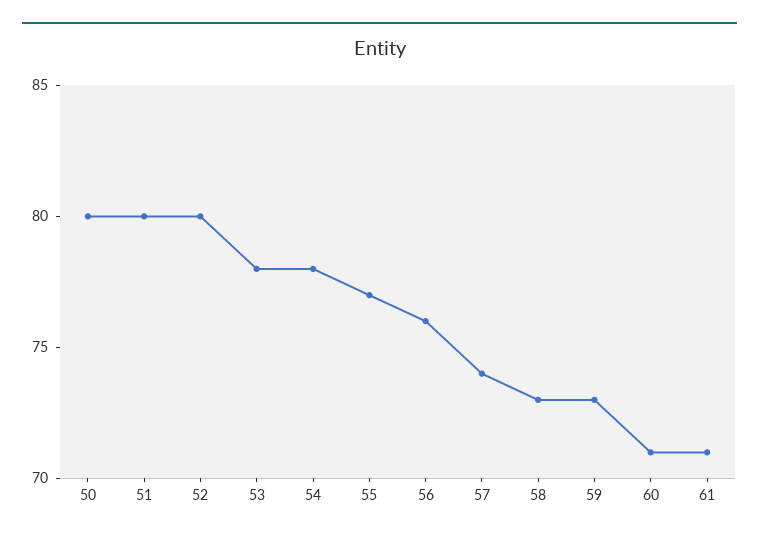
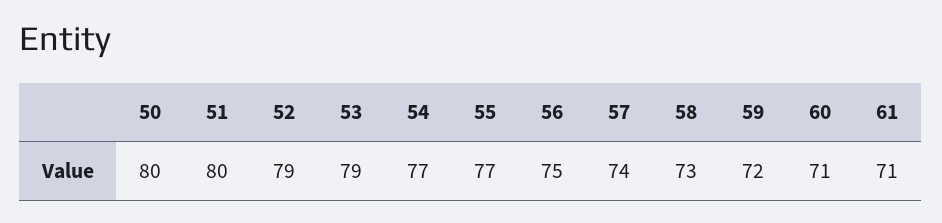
52: 80 -> 79
53: 78 -> 79
54: 78 -> 77
56: 76 -> 75
59: 73 -> 72

